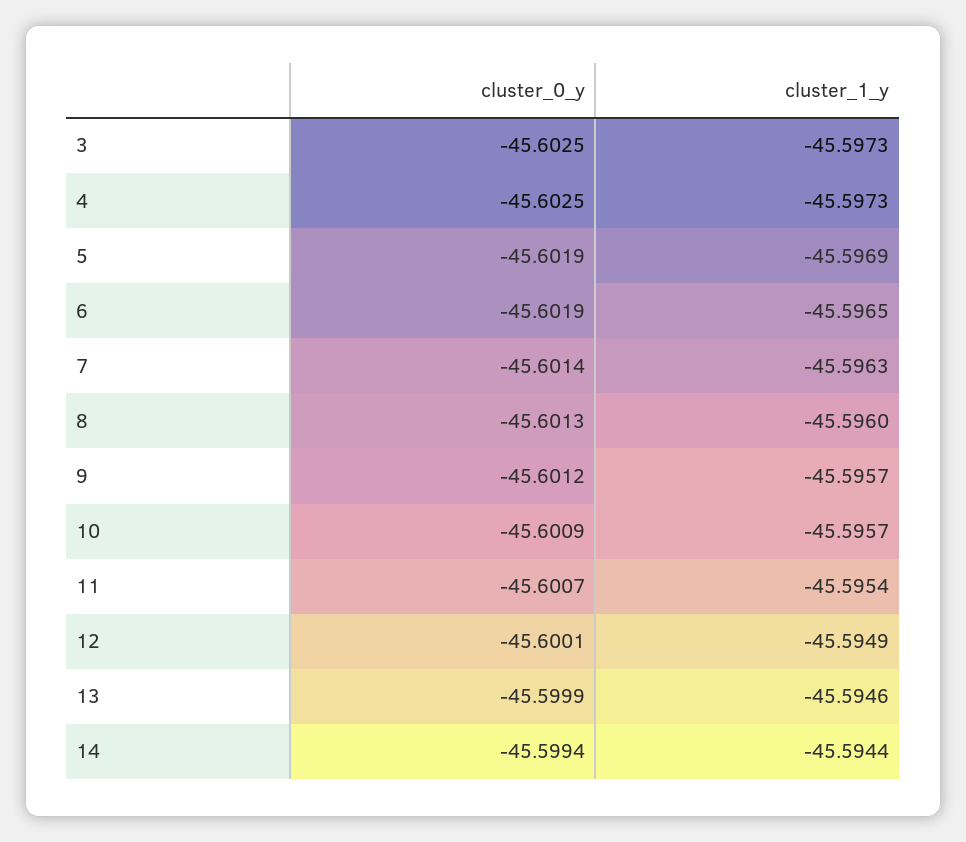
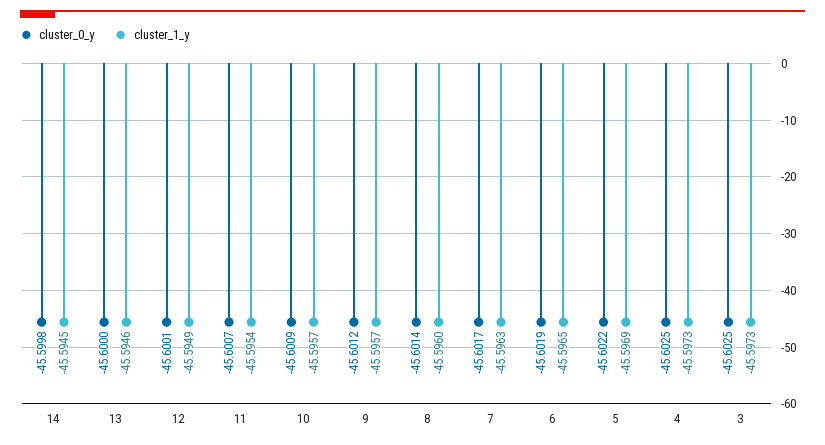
cluster_0_y, 5: -45.6019 -> -45.6022
cluster_0_y, 7: -45.6014 -> -45.6017
cluster_0_y, 8: -45.6013 -> -45.6014
cluster_0_y, 13: -45.5999 -> -45.6
cluster_0_y, 14: -45.5994 -> -45.5998
cluster_1_y, 14: -45.5944 -> -45.5945

